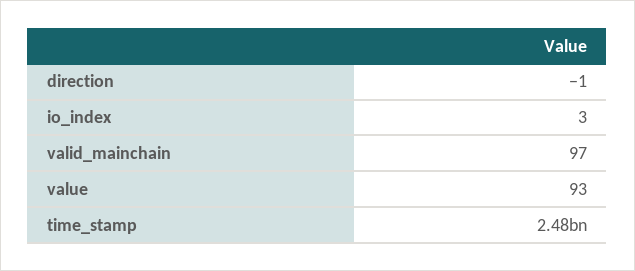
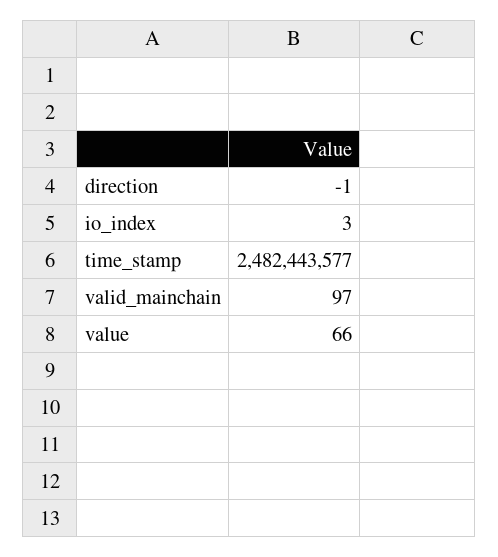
value: 93 -> 66

